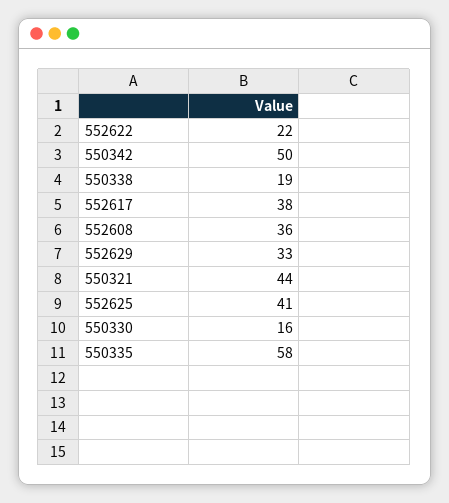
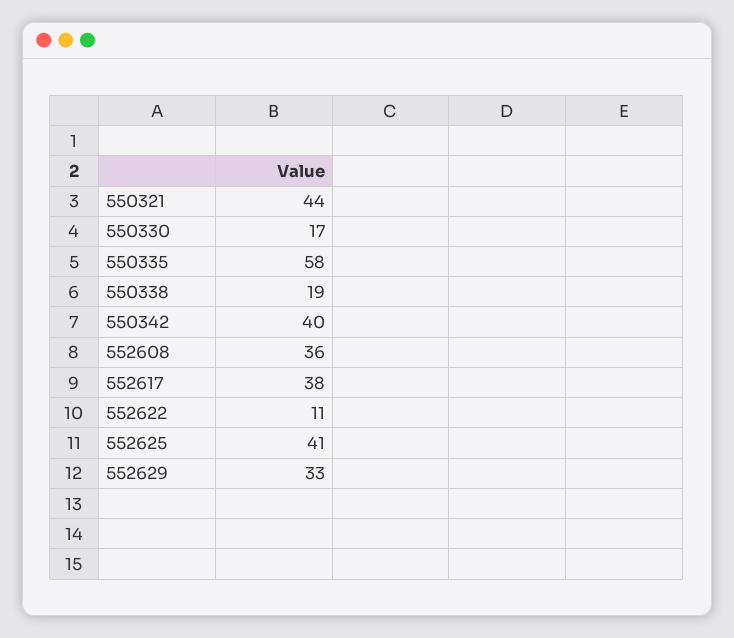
552622: 22 -> 11
550342: 50 -> 40
550330: 16 -> 17

